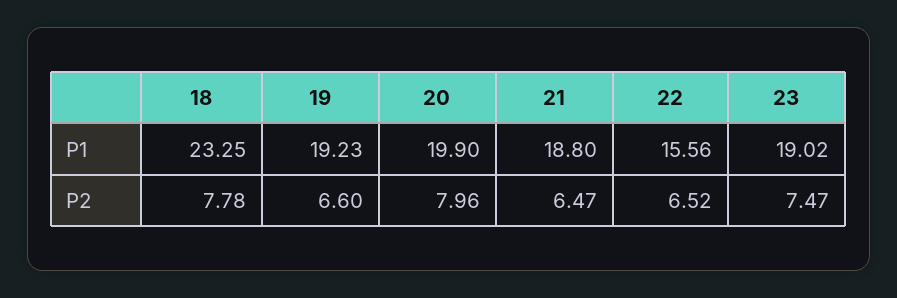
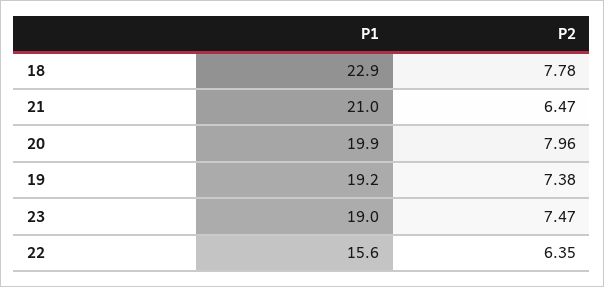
18, P1: 23.25 -> 22.9
21, P1: 18.8 -> 21
19, P2: 6.6 -> 7.38
22, P2: 6.52 -> 6.35

